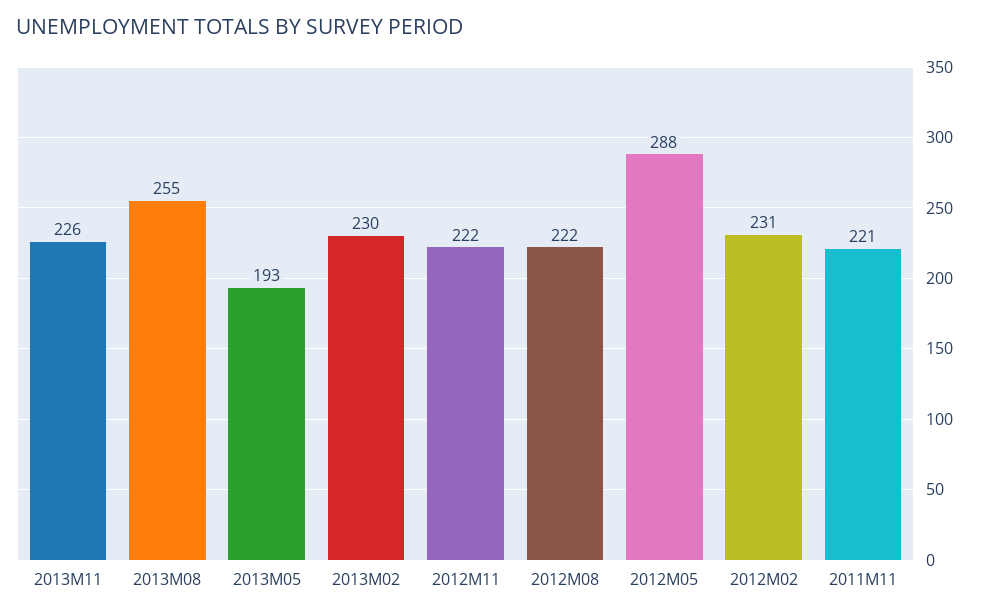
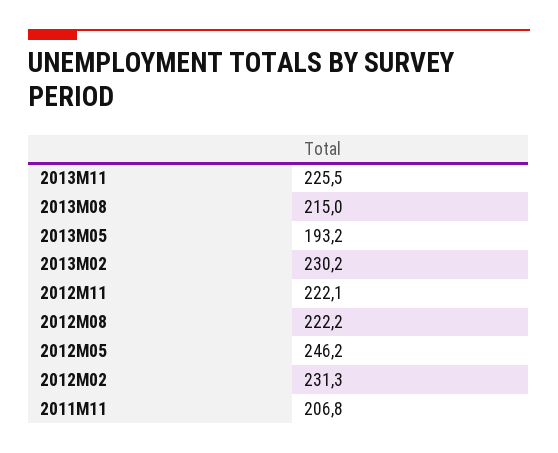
2013M08: 255 -> 215
2012M05: 288 -> 246.2
2011M11: 221 -> 206.8

